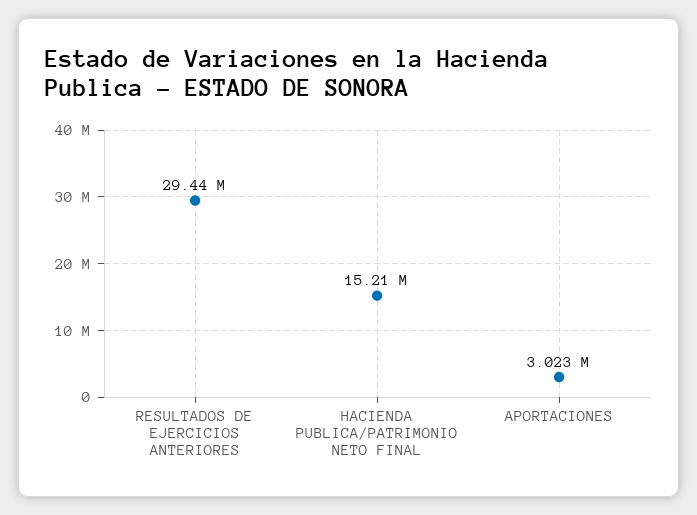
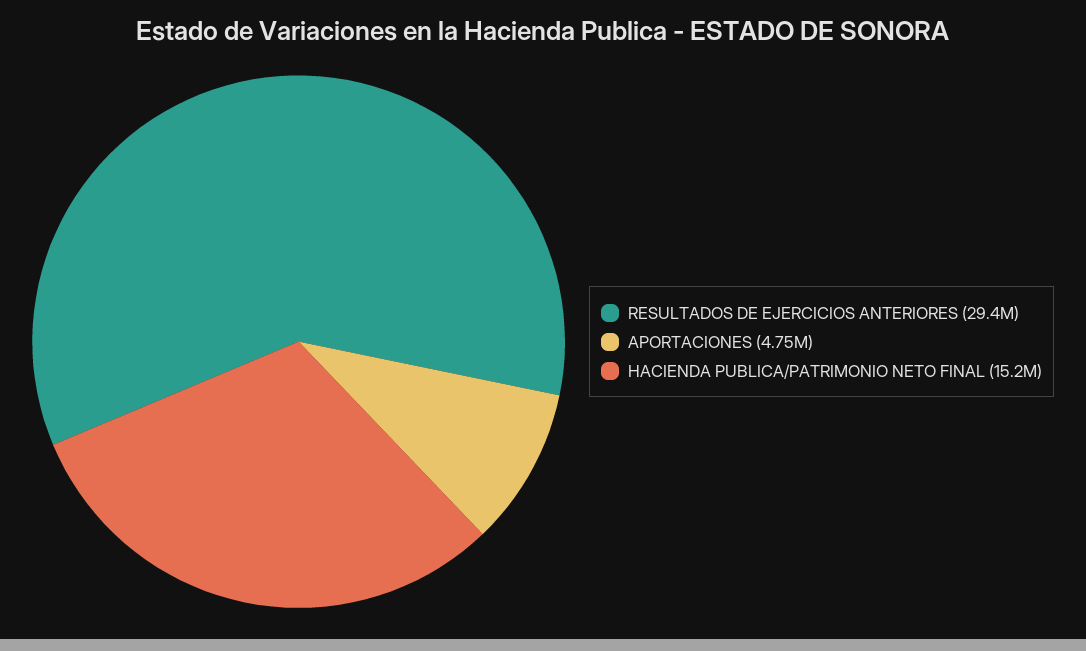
APORTACIONES: 3023000 -> 4750000

